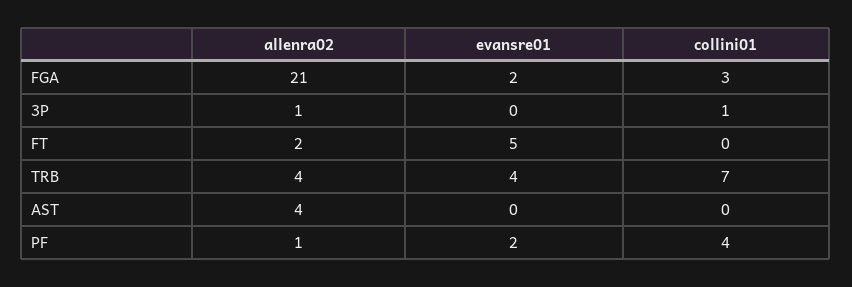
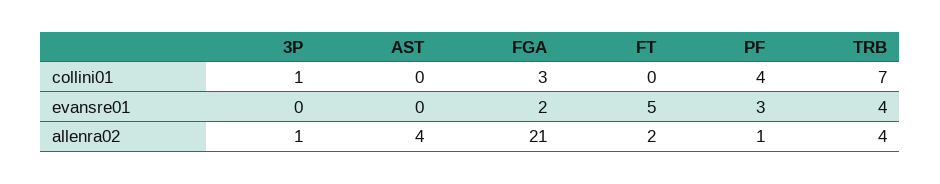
evansre01, PF: 2 -> 3

